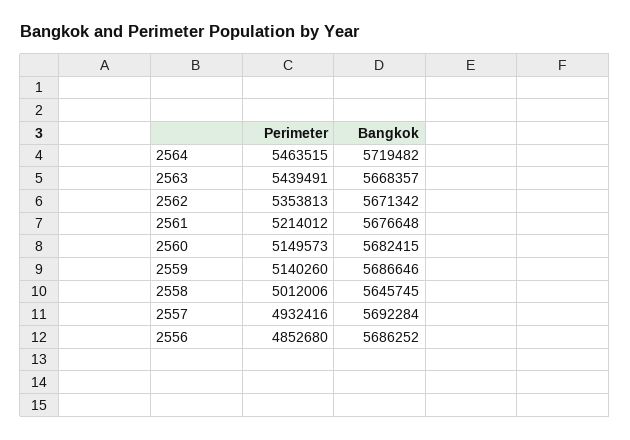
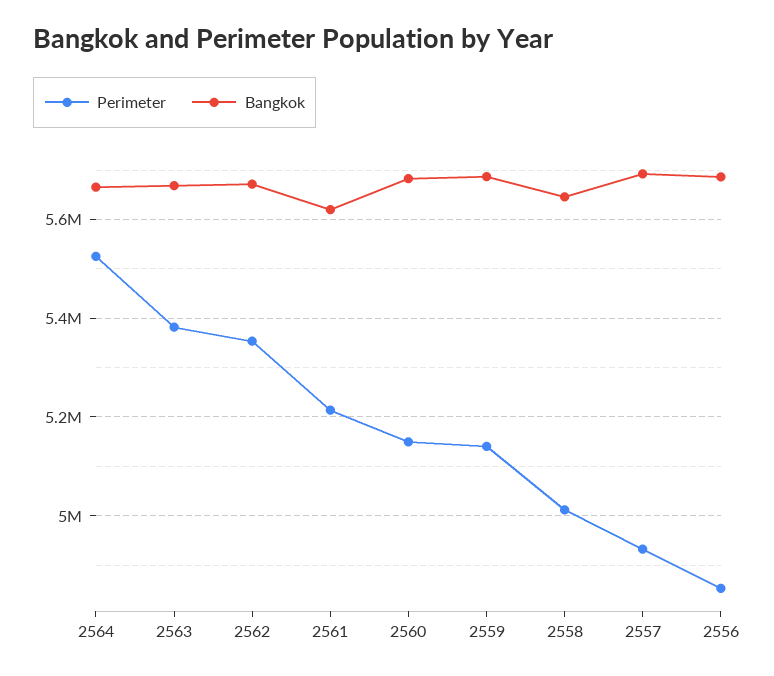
Perimeter, 2564: 5463515 -> 5520000
Bangkok, 2564: 5719482 -> 5660000
Perimeter, 2563: 5439491 -> 5380000
Bangkok, 2561: 5676648 -> 5620000

